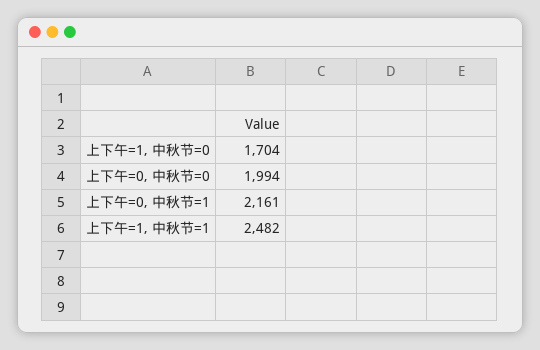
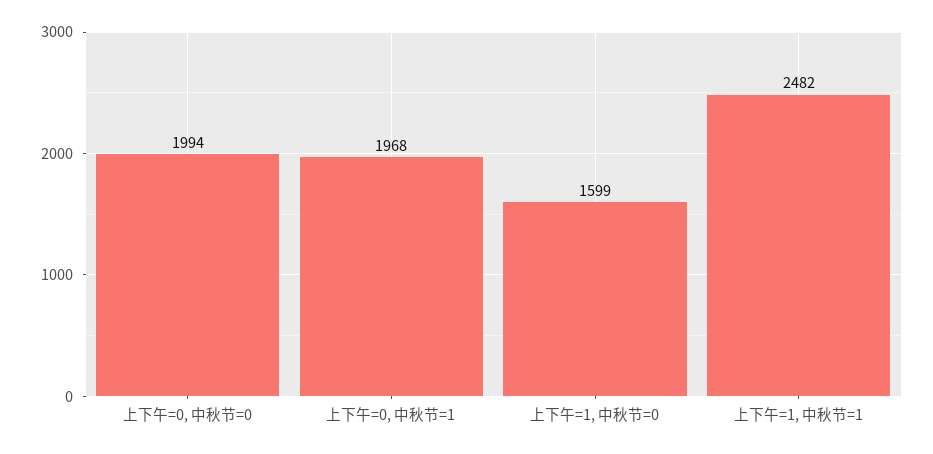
上下午=1, 中秋节=0: 1704 -> 1599
上下午=0, 中秋节=1: 2161 -> 1968

